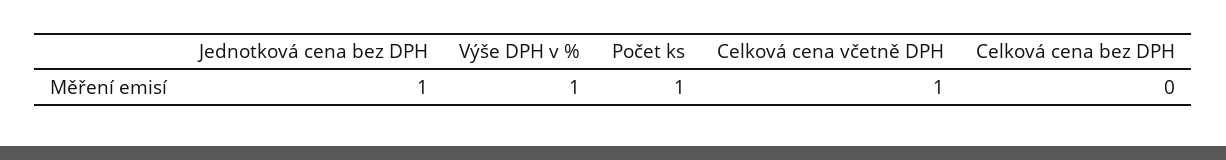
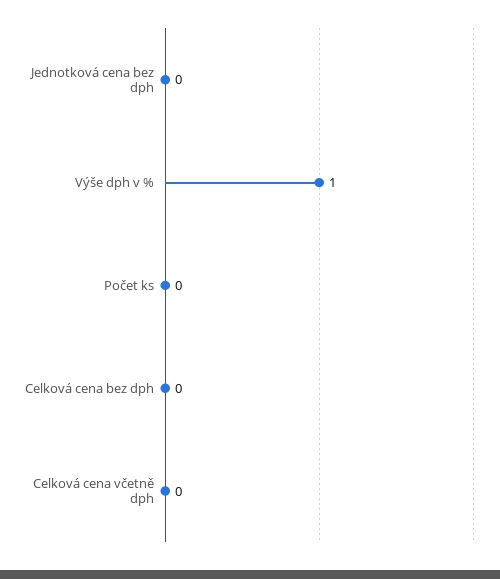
Jednotková cena bez DPH: 1 -> 0
Počet ks: 1 -> 0
Celková cena včetně DPH: 1 -> 0

